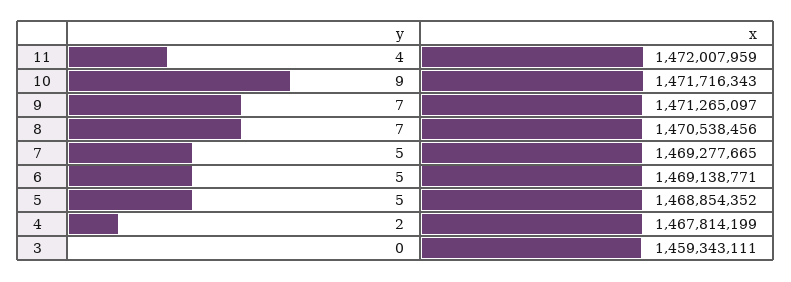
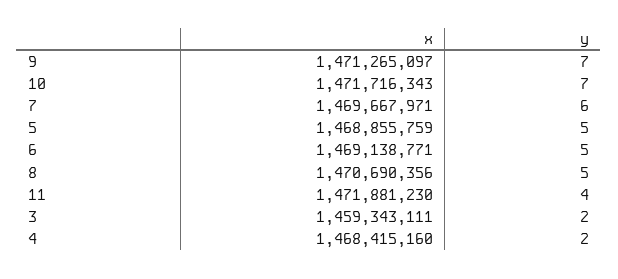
x, 11: 1472007959 -> 1471881230
y, 10: 9 -> 7
y, 8: 7 -> 5
x, 8: 1470538456 -> 1470690356
y, 7: 5 -> 6
x, 7: 1469277665 -> 1469667971
x, 5: 1468854352 -> 1468855759
x, 4: 1467814199 -> 1468415160
y, 3: 0 -> 2

